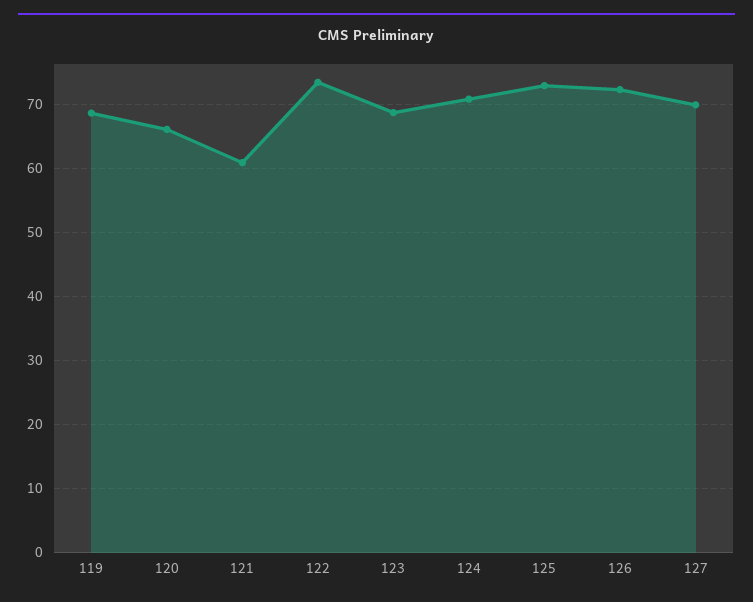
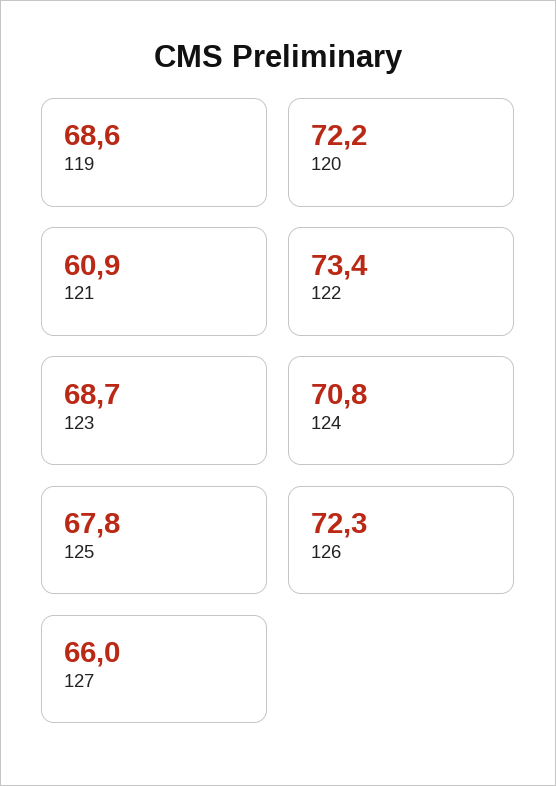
120: 66 -> 72.2
125: 73 -> 67.8
127: 70 -> 66

